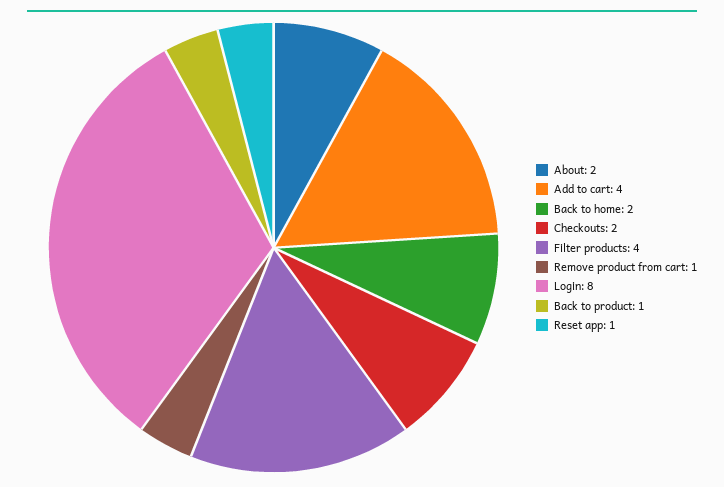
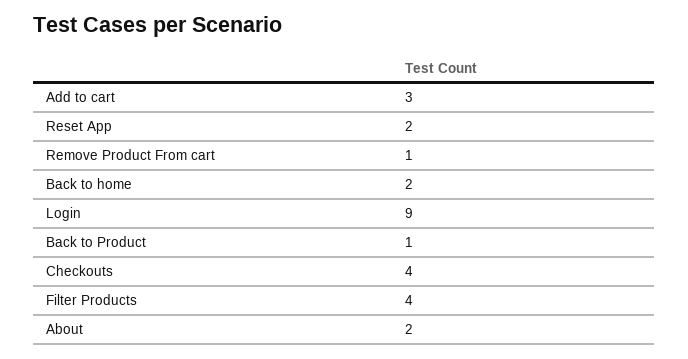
Add to cart: 4 -> 3
Checkouts: 2 -> 4
Login: 8 -> 9
Reset app: 1 -> 2

